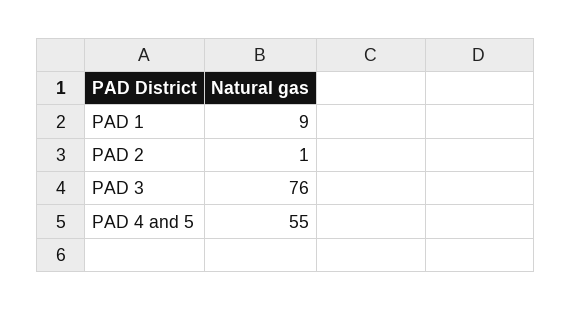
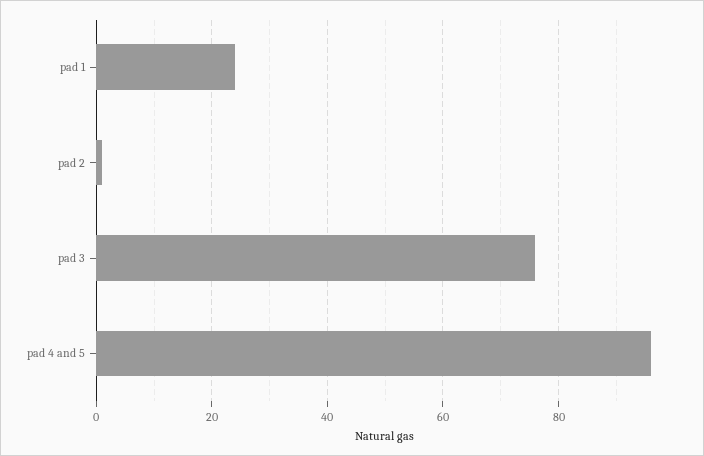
PAD 1: 9 -> 25
PAD 4 and 5: 55 -> 95

